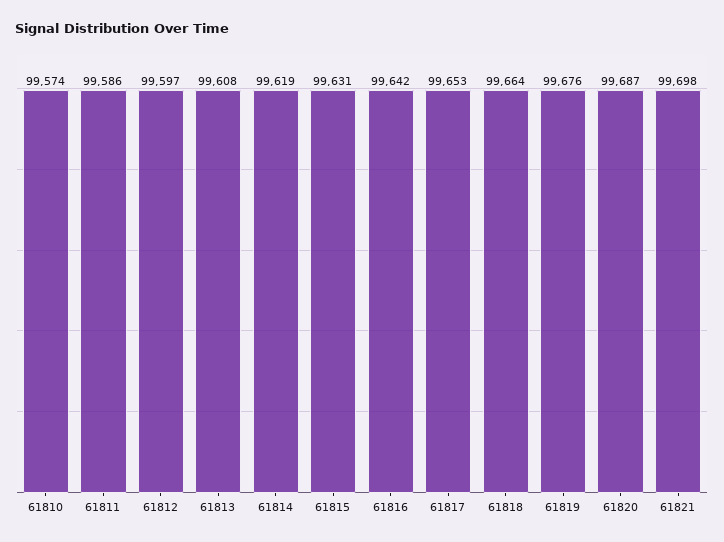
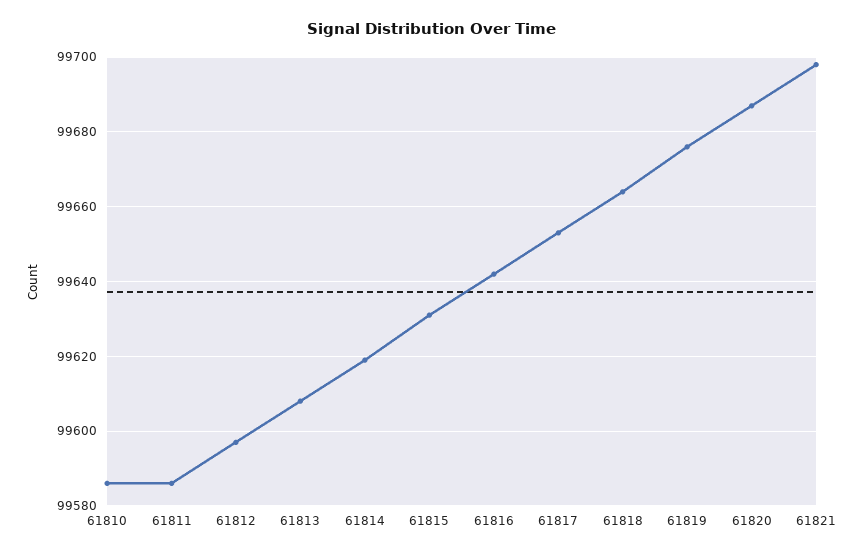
61810: 99574 -> 99585

